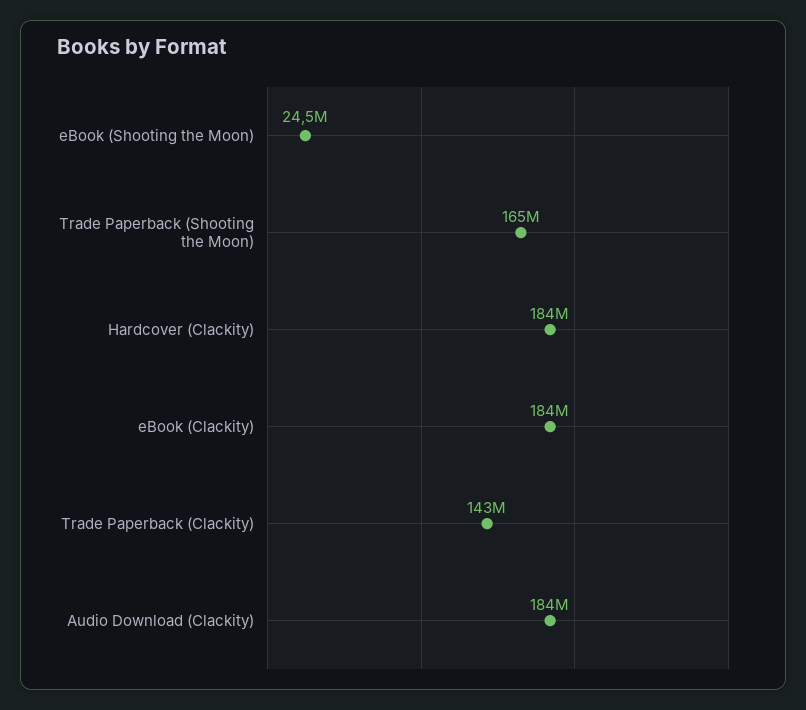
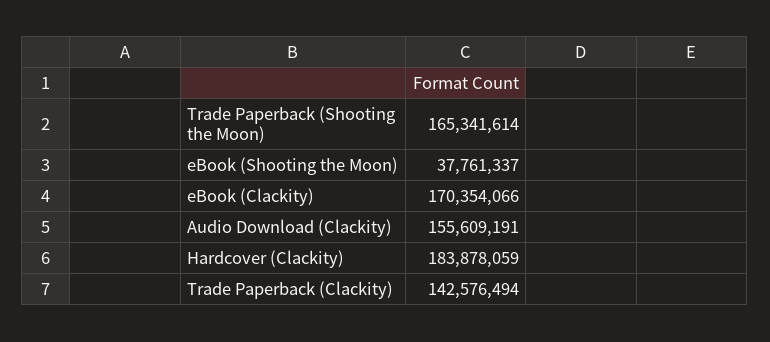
eBook (Shooting the Moon): 24500000 -> 37761337
eBook (Clackity): 184000000 -> 170354066
Audio Download (Clackity): 184000000 -> 155609191

